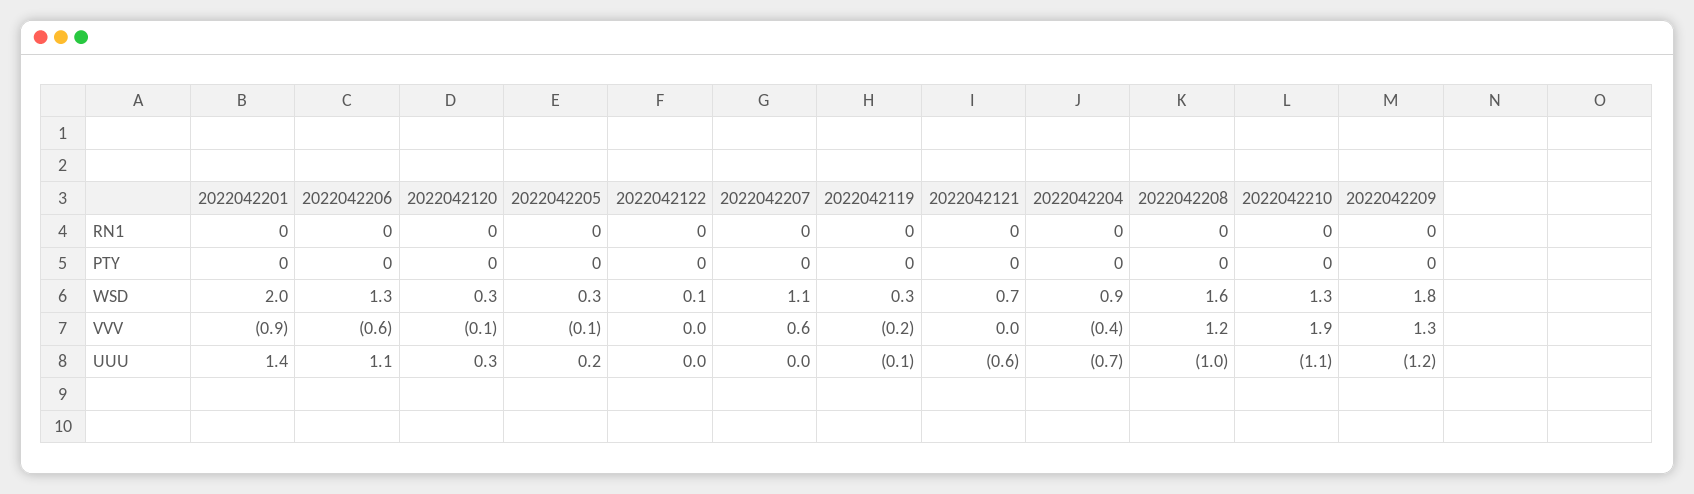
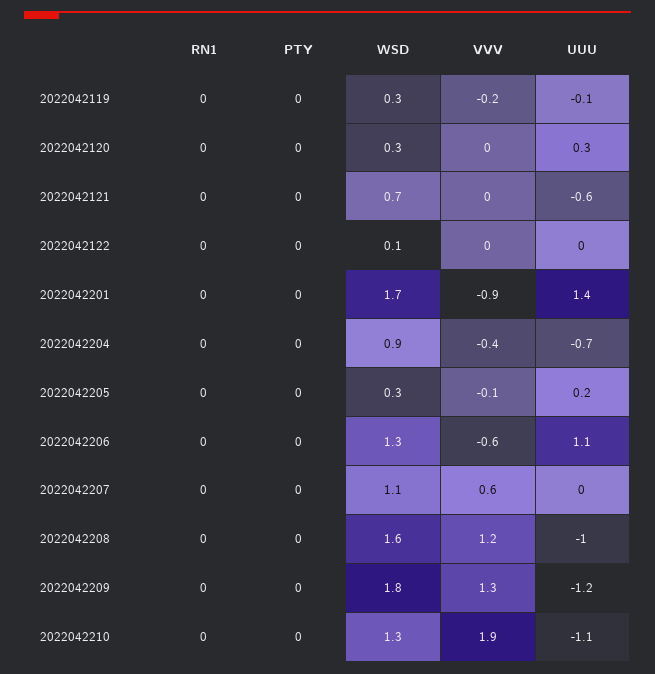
2022042201, WSD: 2 -> 1.7
2022042120, VVV: -0.1 -> 0

